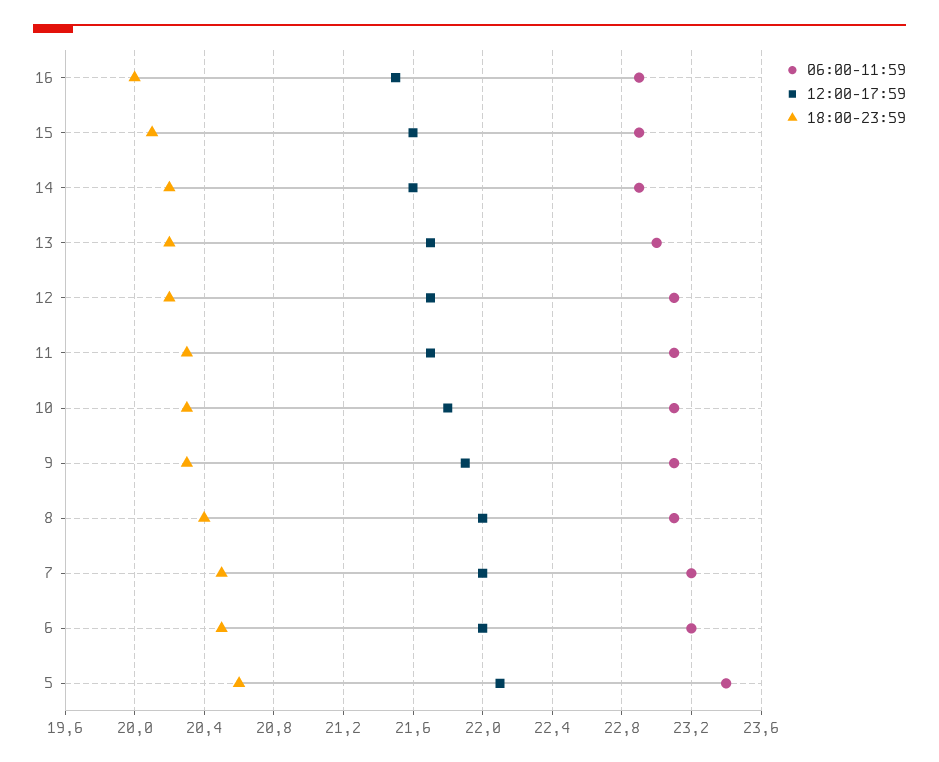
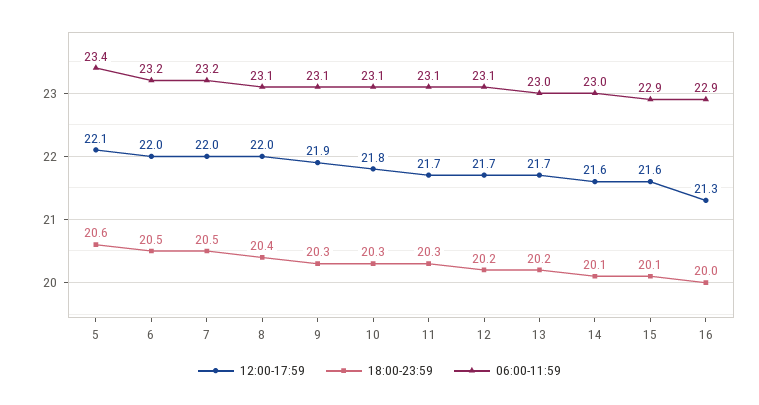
12:00-17:59, 16: 21.5 -> 21.3
06:00-11:59, 14: 22.9 -> 23
18:00-23:59, 14: 20.2 -> 20.1

